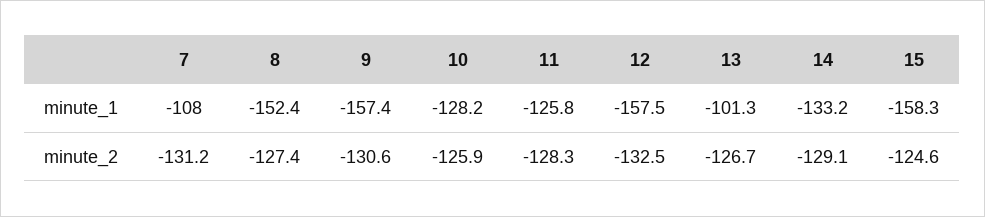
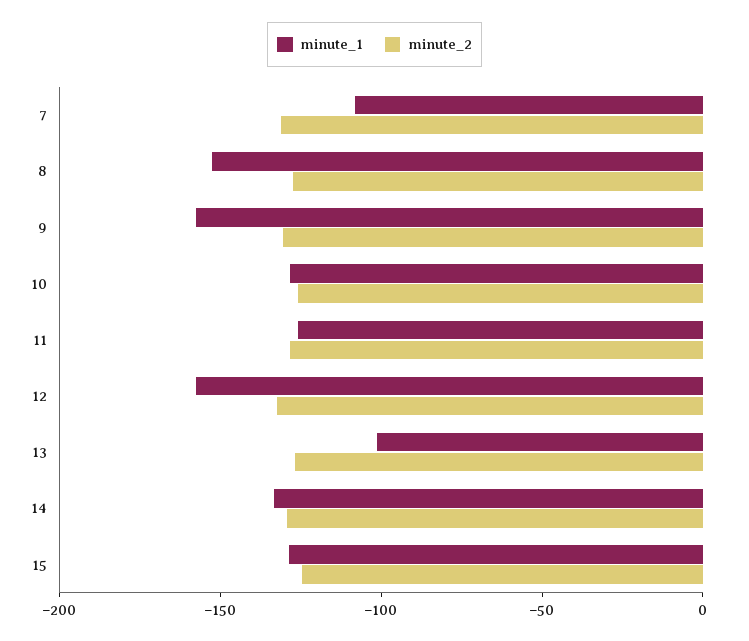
minute_1, 15: -158.3 -> -130

